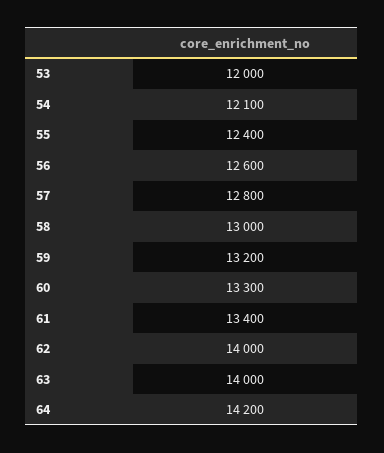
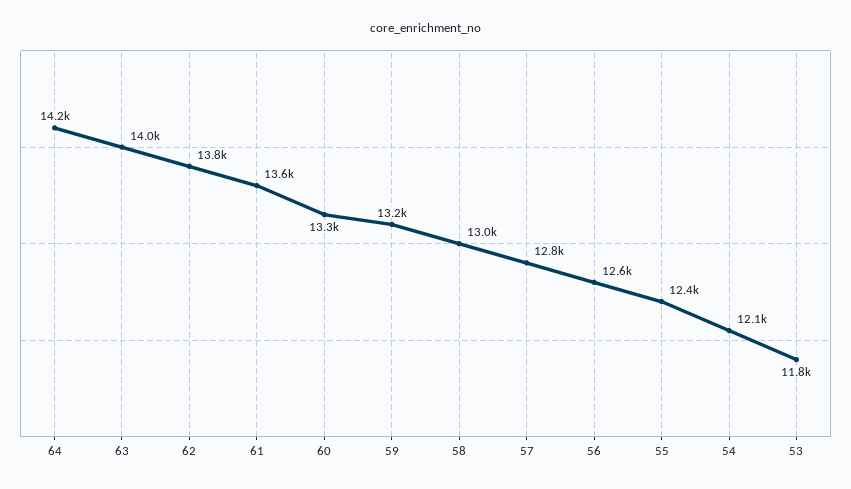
53: 12000 -> 11800
61: 13400 -> 13600
62: 14000 -> 13800

